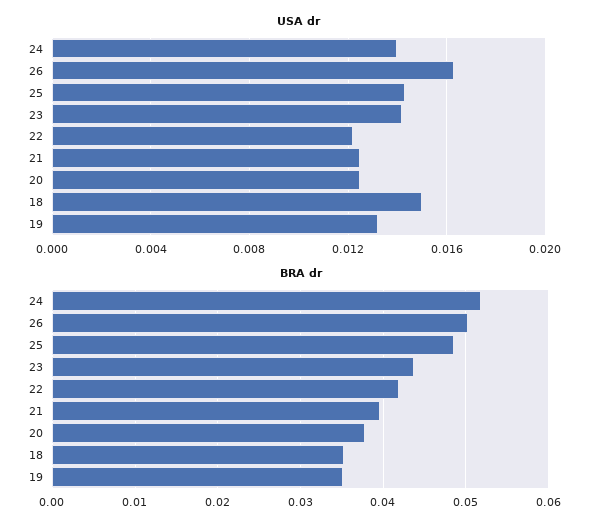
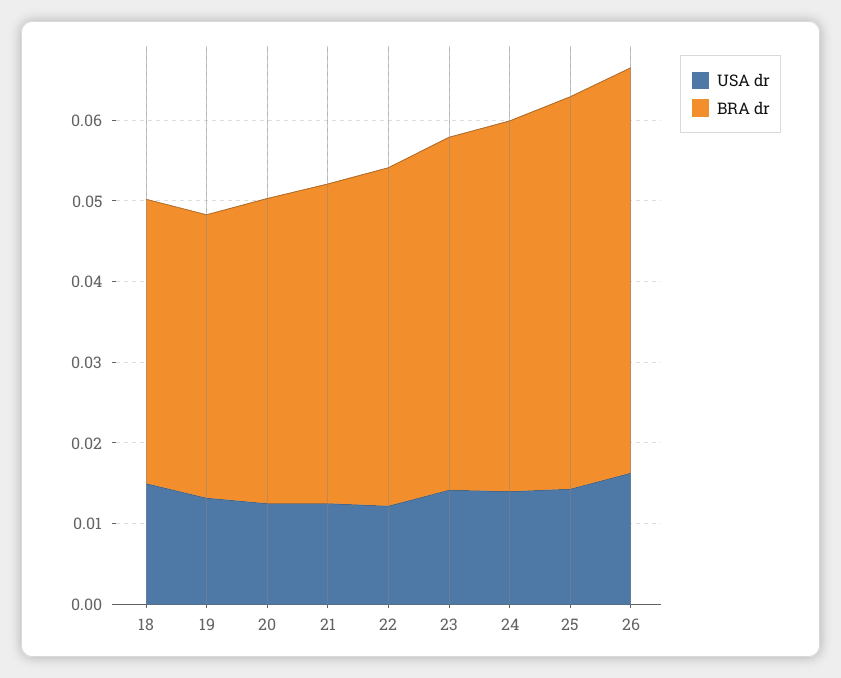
BRA dr, 24: 0.052 -> 0.046

